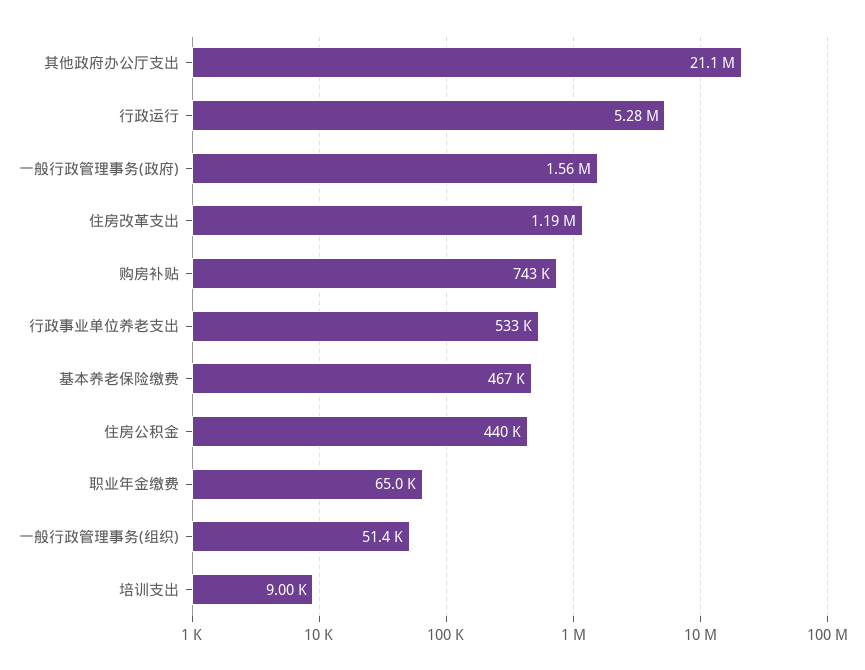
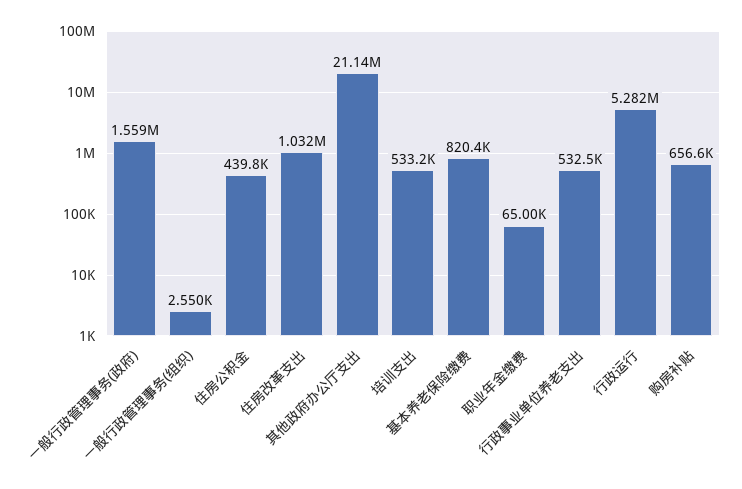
住房改革支出: 1190000 -> 1032000
购房补贴: 743000 -> 656600
基本养老保险缴费: 467000 -> 820400
一般行政管理事务(组织): 51400 -> 2550
培训支出: 9000 -> 533200

